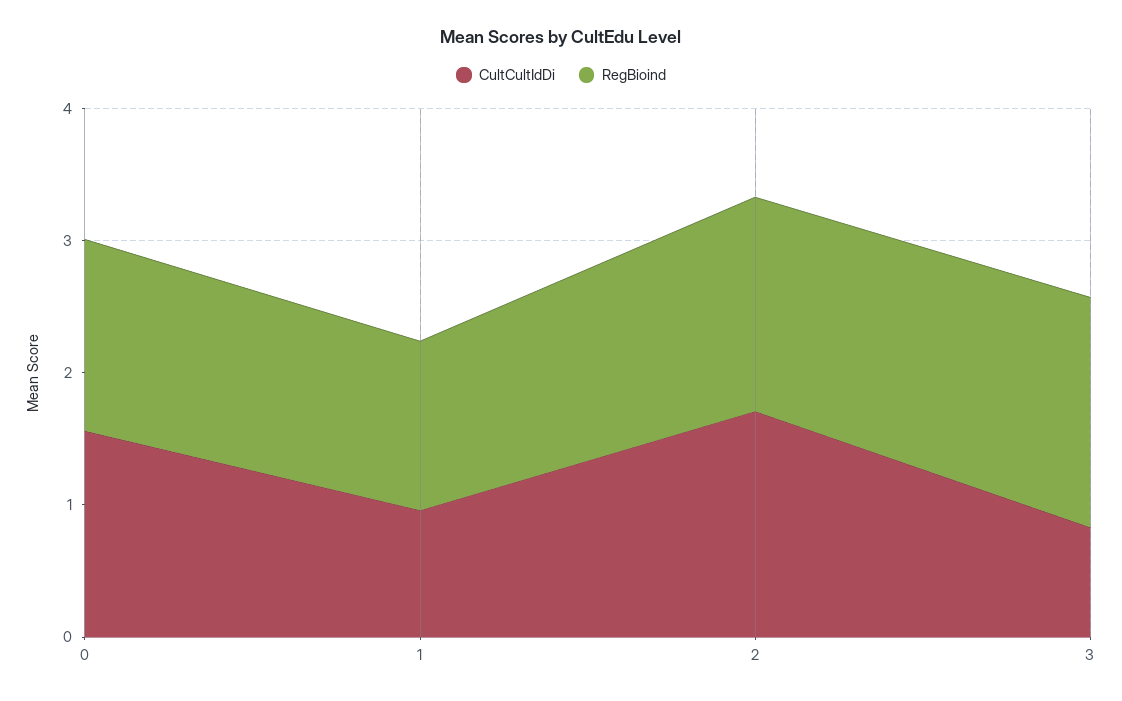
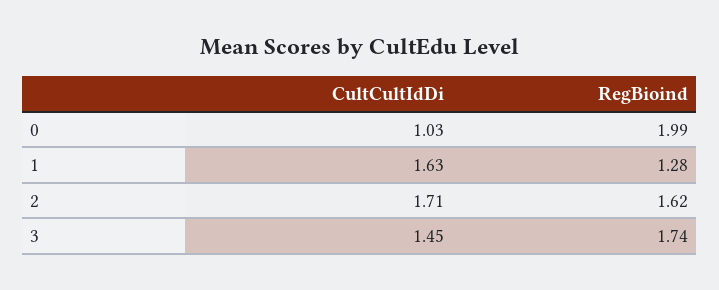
CultCultIdDi, 0: 1.6 -> 1.03
RegBioind, 0: 1.4 -> 1.99
CultCultIdDi, 1: 1 -> 1.63
CultCultIdDi, 3: 0.8 -> 1.45

